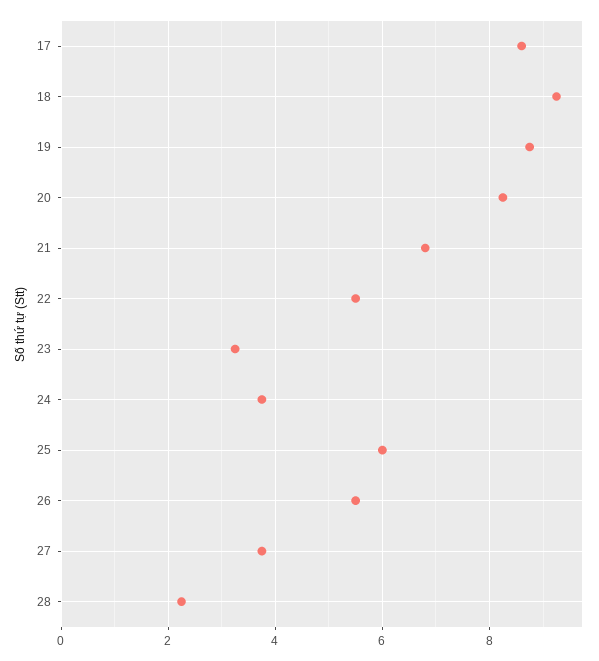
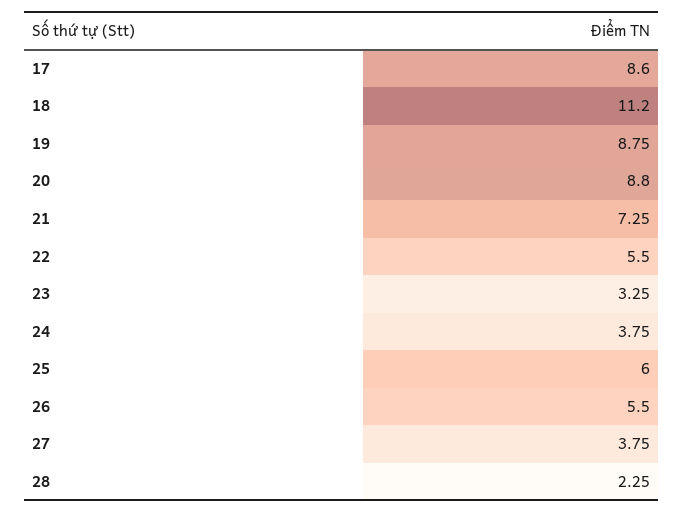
18: 9.2 -> 11.2
20: 8.2 -> 8.8
21: 6.8 -> 7.25

